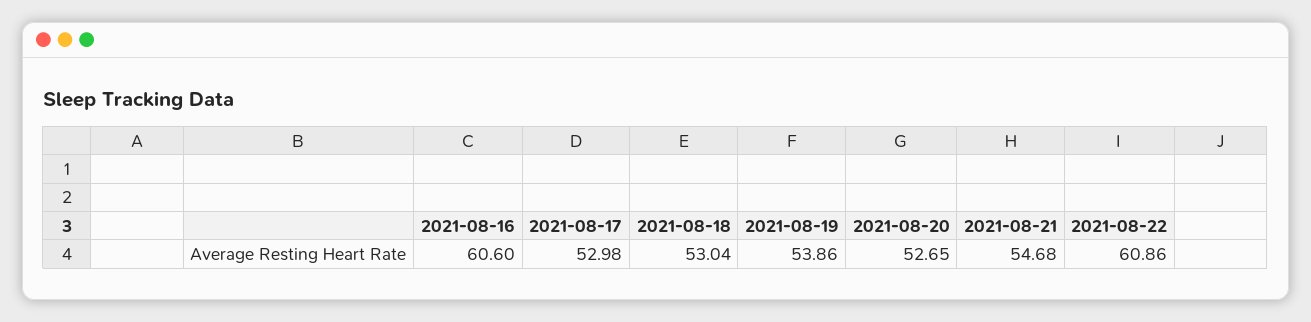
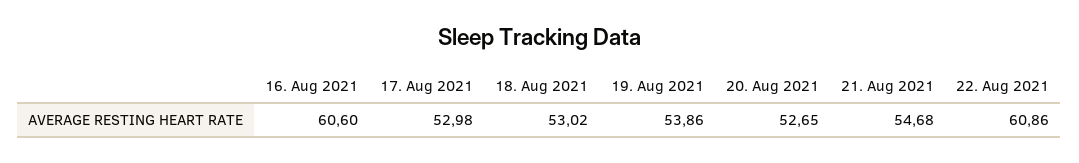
2021-08-18: 53.04 -> 53.02

